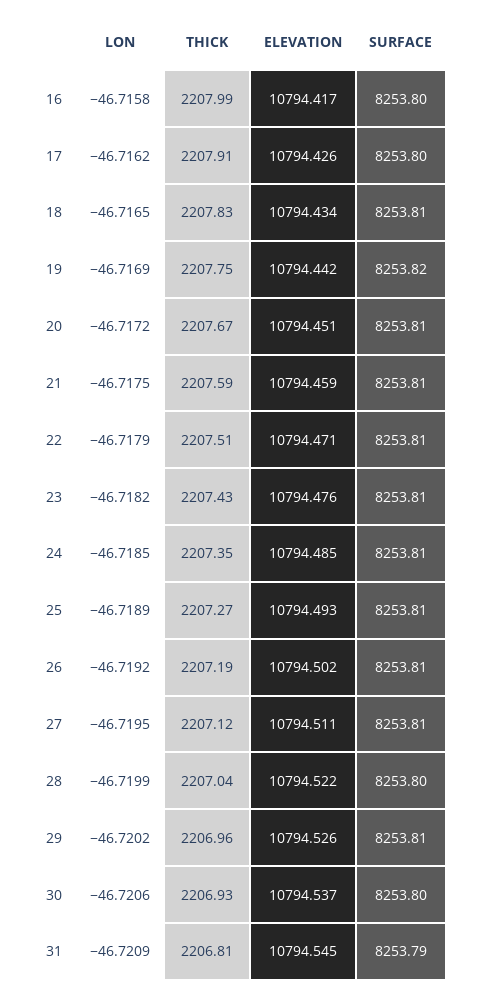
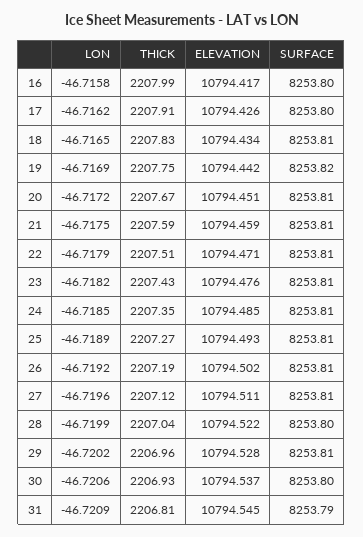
LON, 27: -46.7195 -> -46.7196
ELEVATION, 29: 10794.526 -> 10794.528

